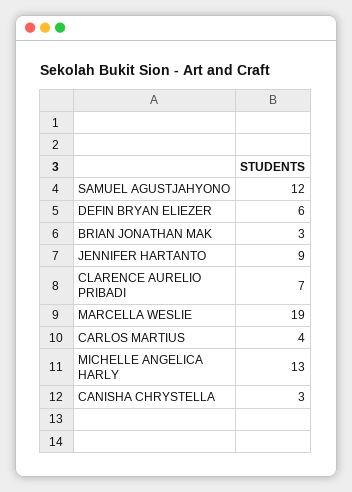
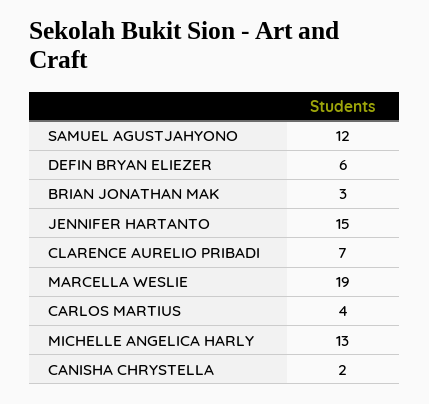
JENNIFER HARTANTO: 9 -> 15
CANISHA CHRYSTELLA: 3 -> 2

